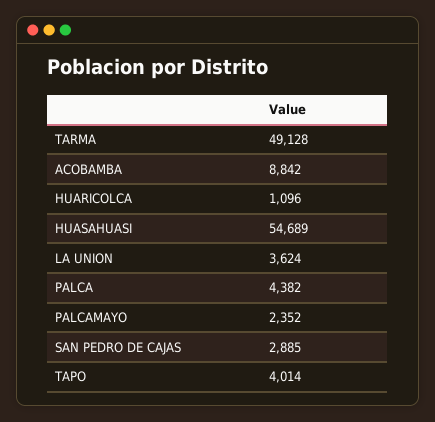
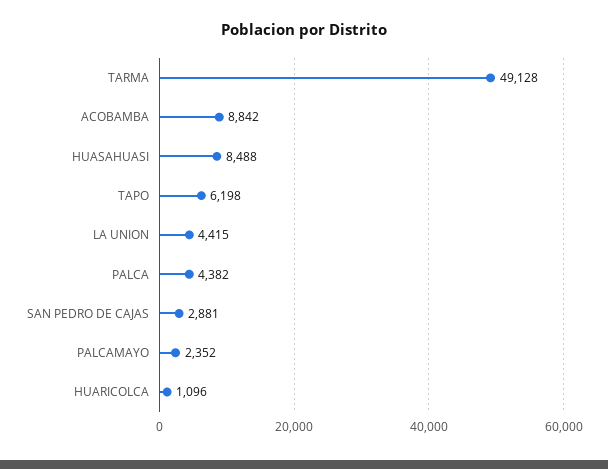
HUASAHUASI: 54689 -> 8488
LA UNION: 3624 -> 4415
SAN PEDRO DE CAJAS: 2885 -> 2881
TAPO: 4014 -> 6198

